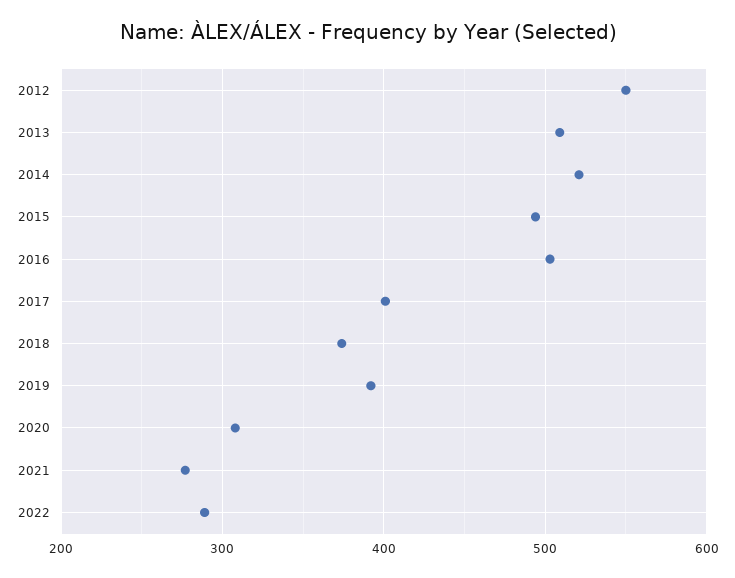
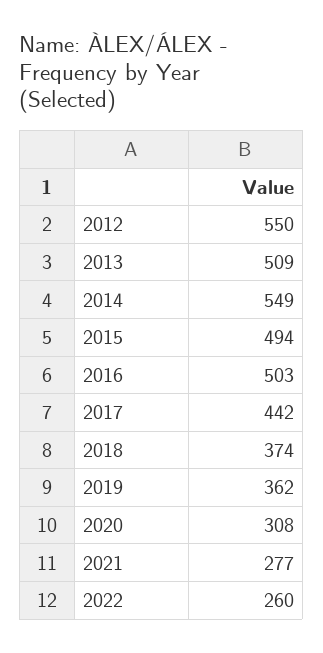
2014: 520 -> 549
2017: 400 -> 442
2019: 390 -> 362
2022: 290 -> 260

